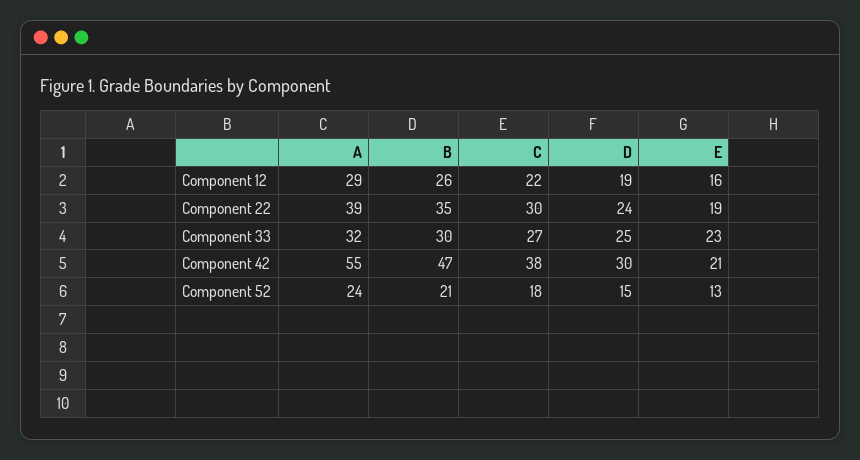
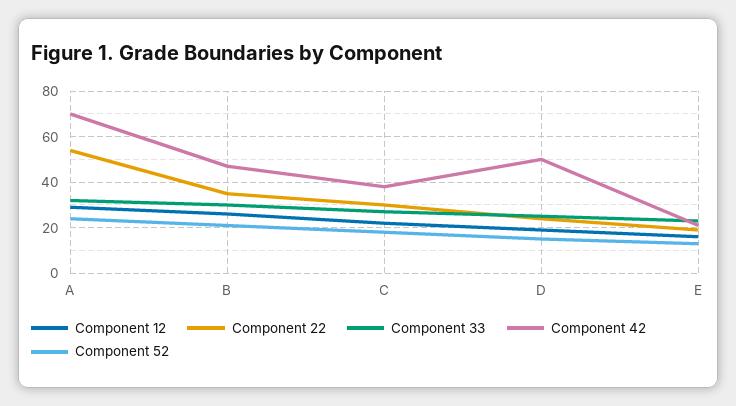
Component 22, A: 39 -> 55
Component 42, A: 55 -> 70
Component 42, D: 30 -> 50

